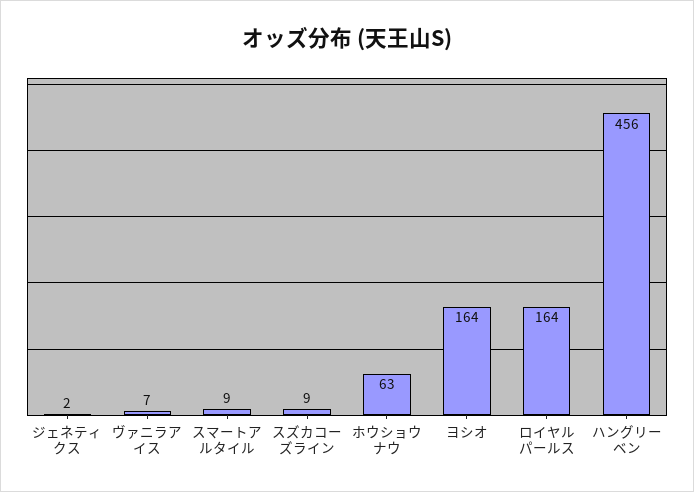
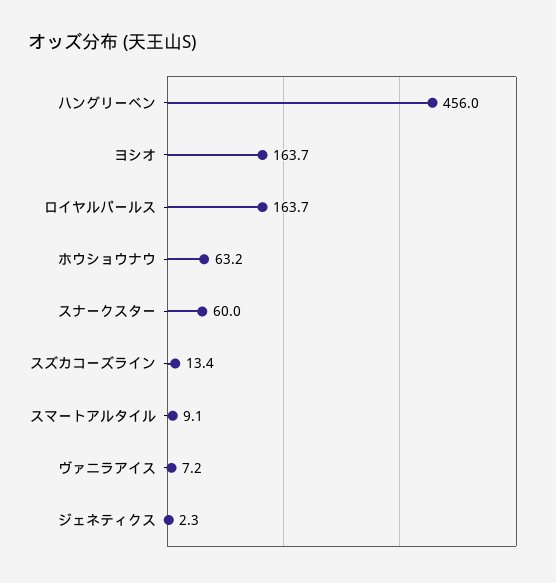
スズカコーズライン: 9 -> 13.4
スナークスター: none -> 60

